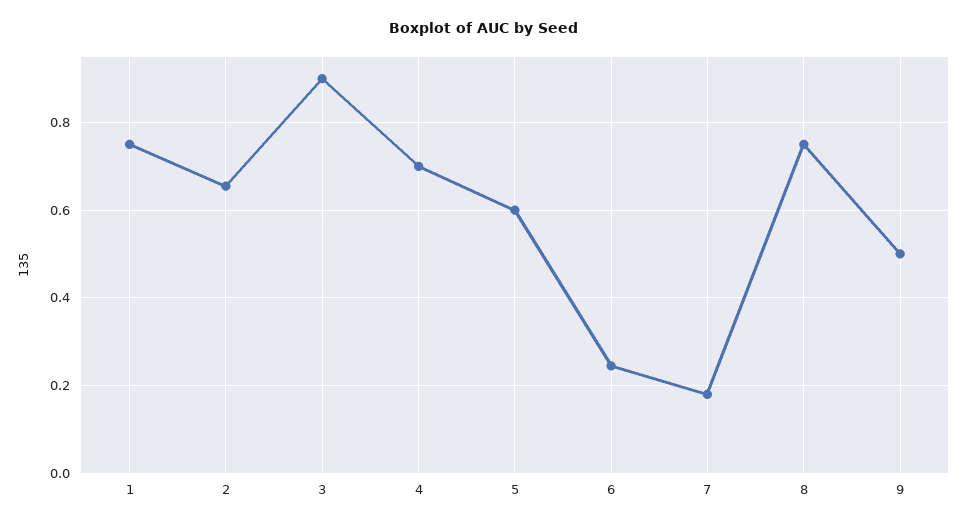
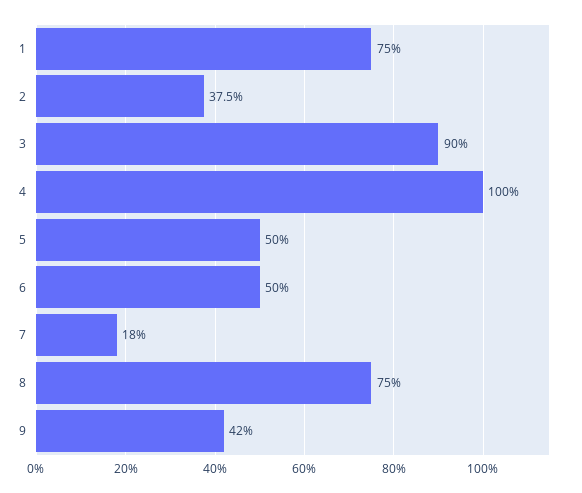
2: 0.66 -> 0.375
4: 0.7 -> 1
5: 0.6 -> 0.5
6: 0.24 -> 0.5
9: 0.5 -> 0.42

